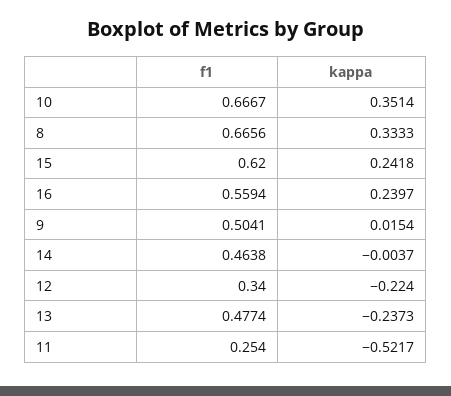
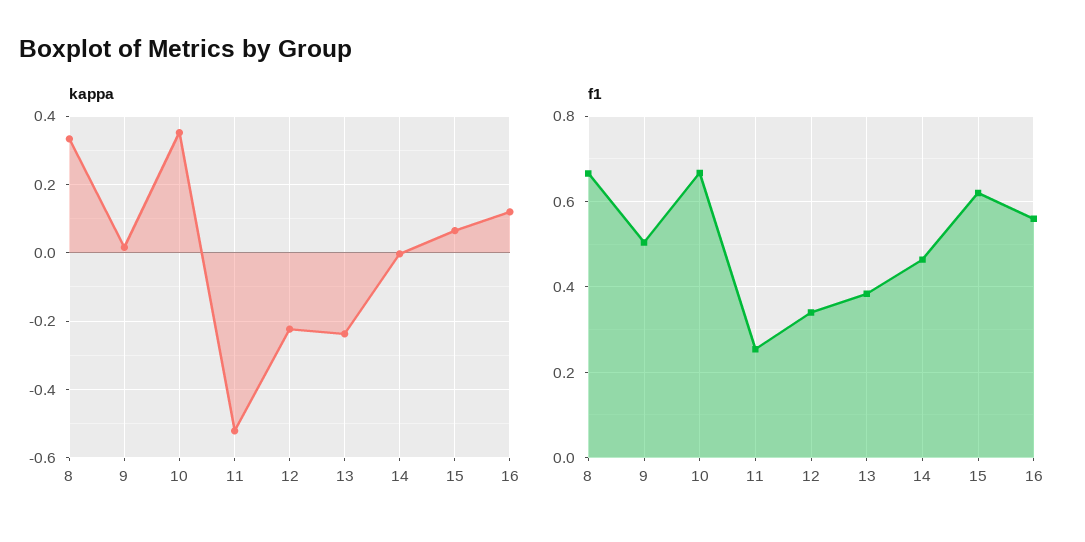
kappa, 15: 0.2418 -> 0.06
kappa, 16: 0.2397 -> 0.12
f1, 13: 0.4774 -> 0.38

